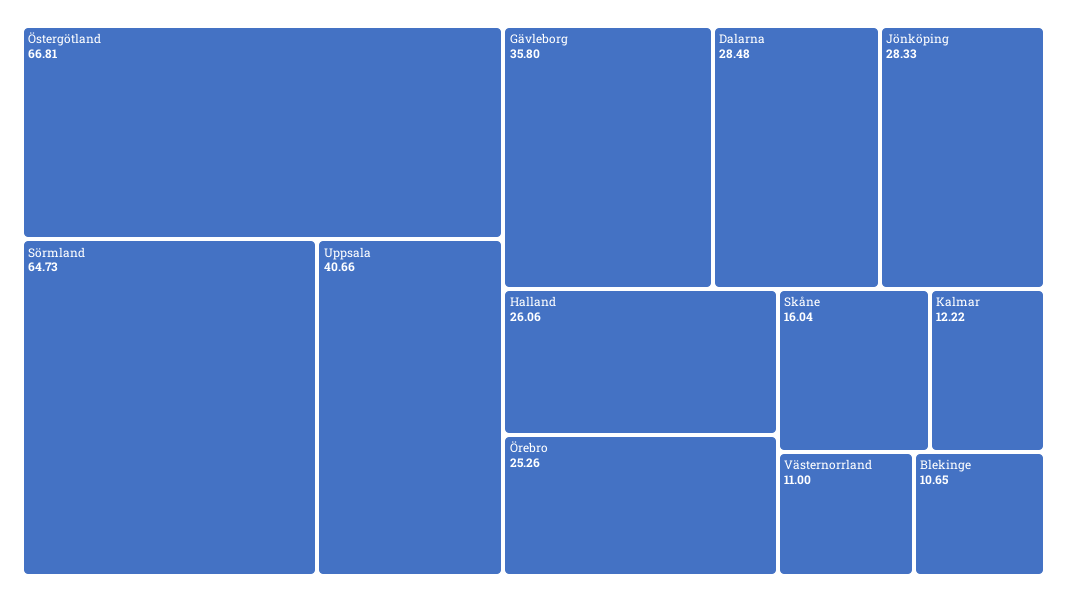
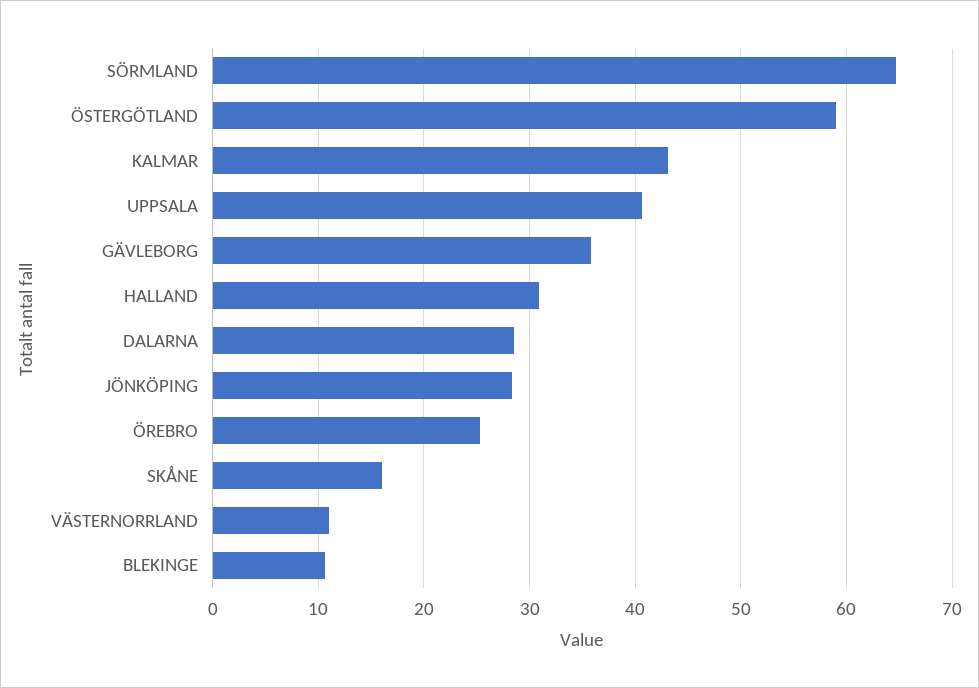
Östergötland: 66.81 -> 59
Halland: 26.06 -> 31
Kalmar: 12.22 -> 43

